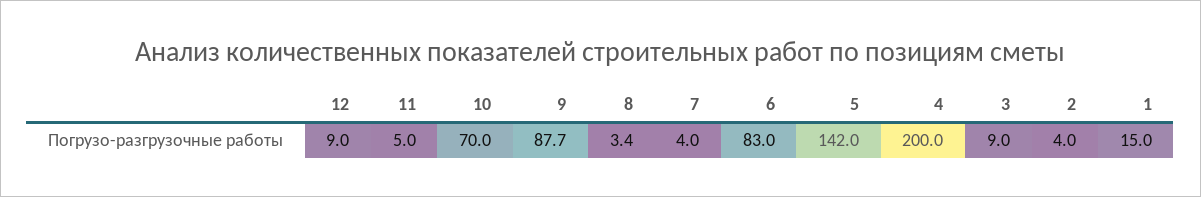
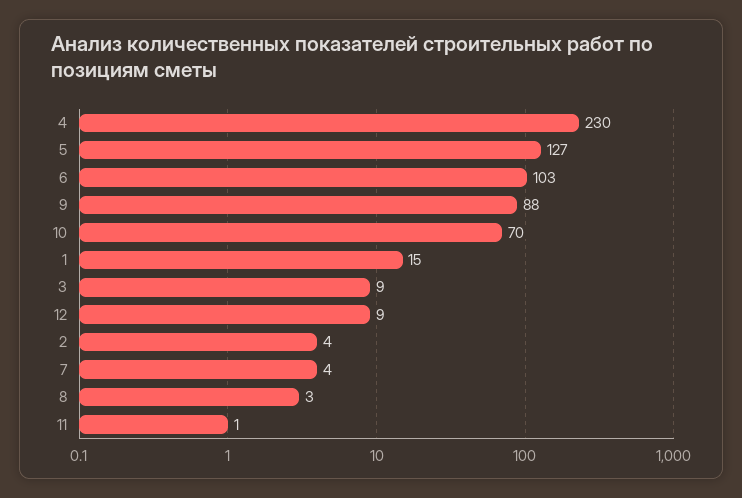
11: 5 -> 1
6: 83 -> 103
5: 142 -> 127
4: 200 -> 230

